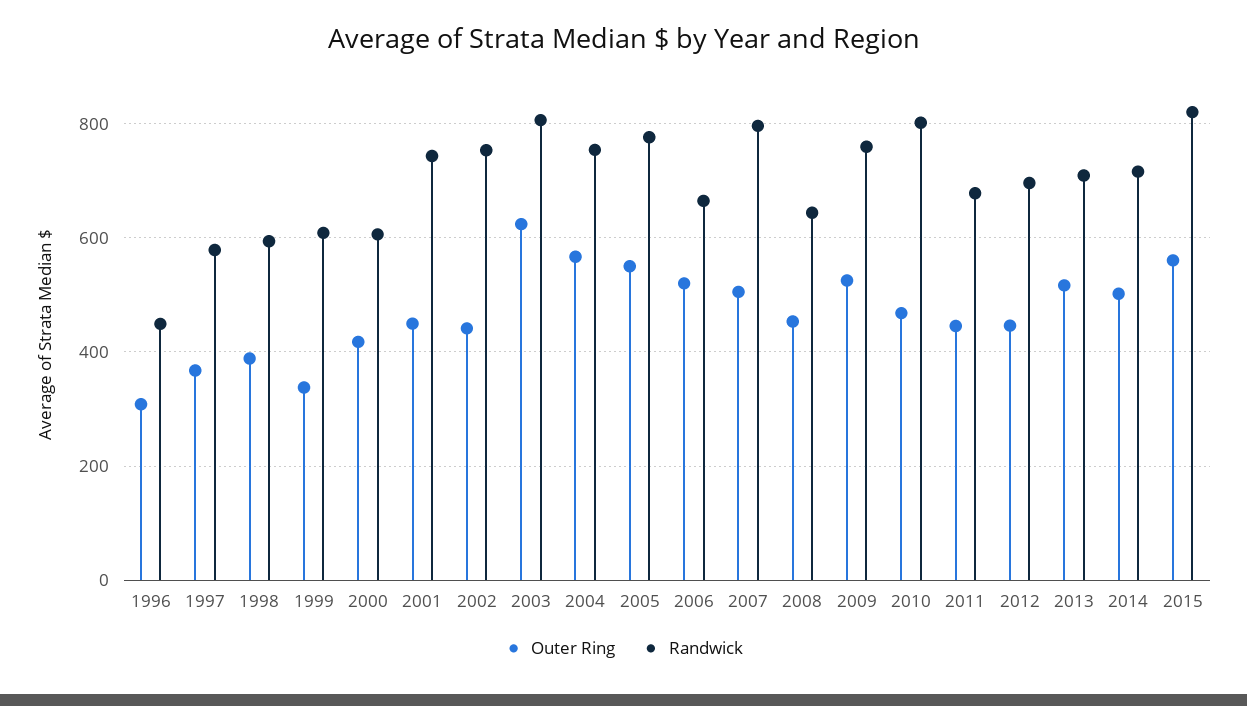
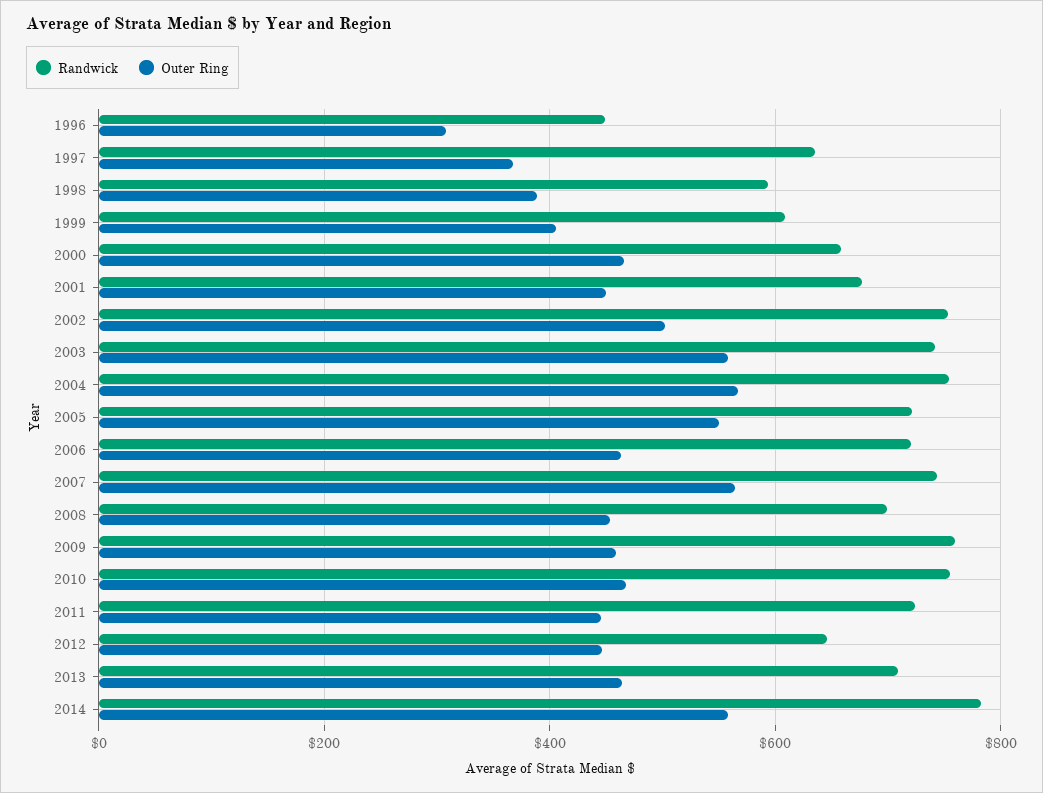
Randwick, 1997: 580 -> 640
Outer Ring, 1999: 340 -> 400
Outer Ring, 2000: 420 -> 460
Randwick, 2000: 600 -> 660
Randwick, 2001: 740 -> 680
Outer Ring, 2002: 440 -> 500
Outer Ring, 2003: 620 -> 560
Randwick, 2003: 800 -> 740
Randwick, 2005: 780 -> 720
Outer Ring, 2006: 520 -> 460
Randwick, 2006: 660 -> 720
Outer Ring, 2007: 500 -> 560
Randwick, 2007: 800 -> 740
Randwick, 2008: 640 -> 700
Outer Ring, 2009: 520 -> 460
Randwick, 2010: 800 -> 760
Randwick, 2011: 680 -> 720
Randwick, 2012: 700 -> 640
Outer Ring, 2013: 520 -> 460
Outer Ring, 2014: 500 -> 560
Randwick, 2014: 720 -> 780
Outer Ring, 2015: 560 -> none
Randwick, 2015: 820 -> none

